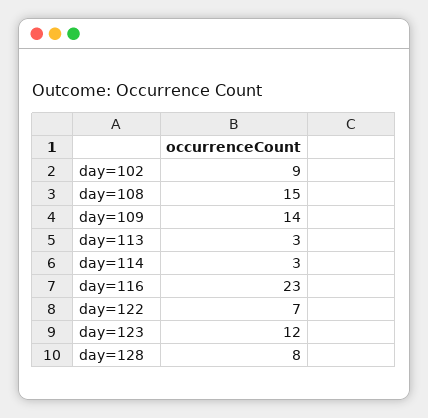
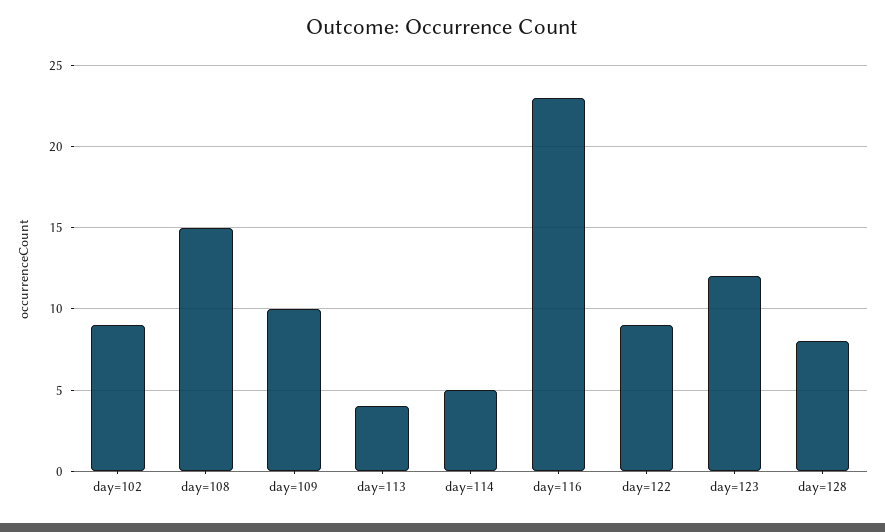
day=109: 14 -> 10
day=113: 3 -> 4
day=114: 3 -> 5
day=122: 7 -> 9

